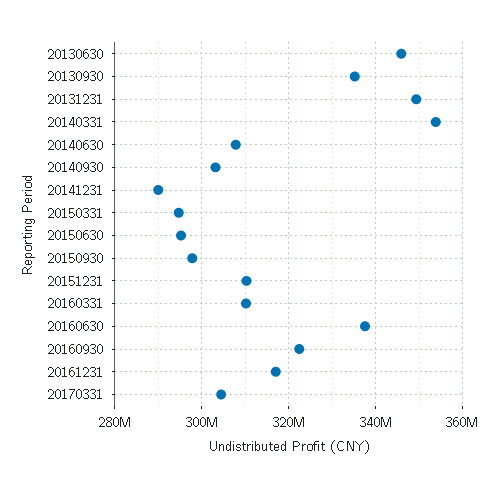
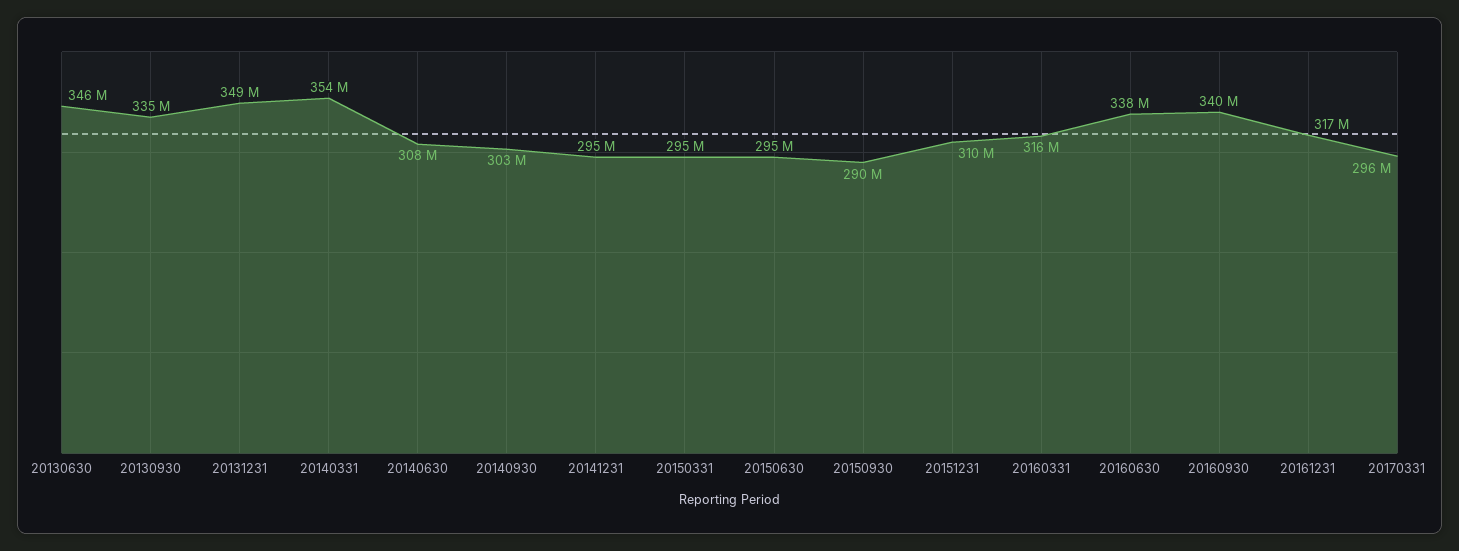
20141231: 290000000 -> 295000000
20150930: 298000000 -> 290000000
20160331: 310000000 -> 316000000
20160930: 322000000 -> 340000000
20170331: 304000000 -> 296000000

